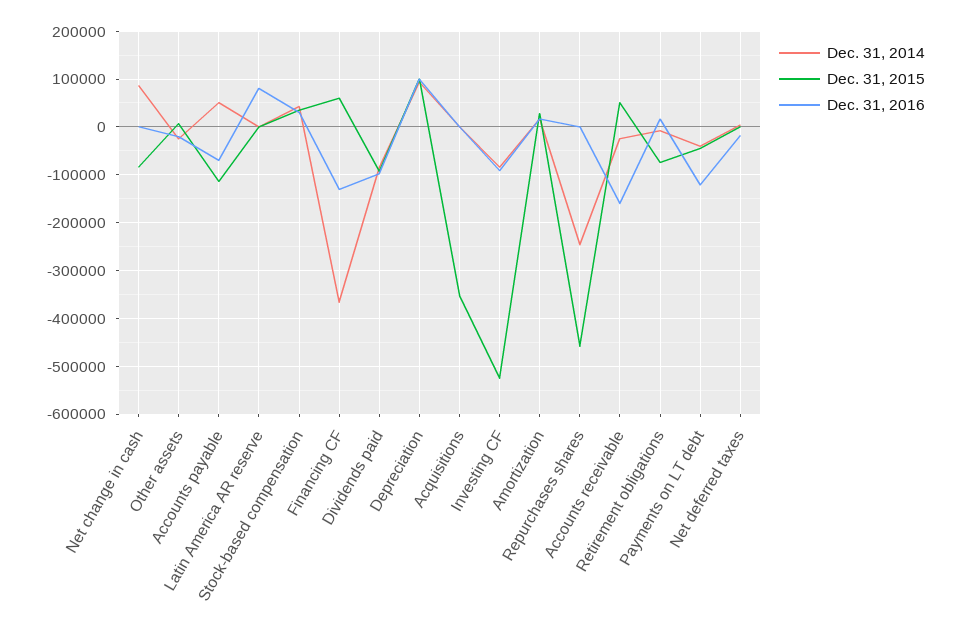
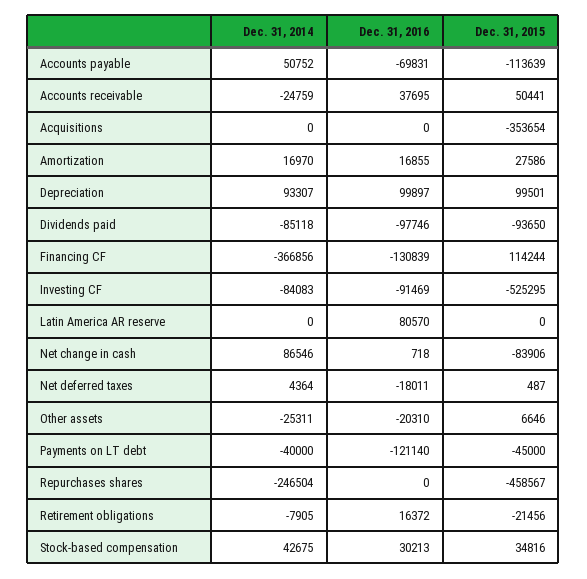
Dec. 31, 2015, Financing CF: 60000 -> 114244
Dec. 31, 2016, Accounts receivable: -160000 -> 37695
Dec. 31, 2015, Retirement obligations: -80000 -> -21456

